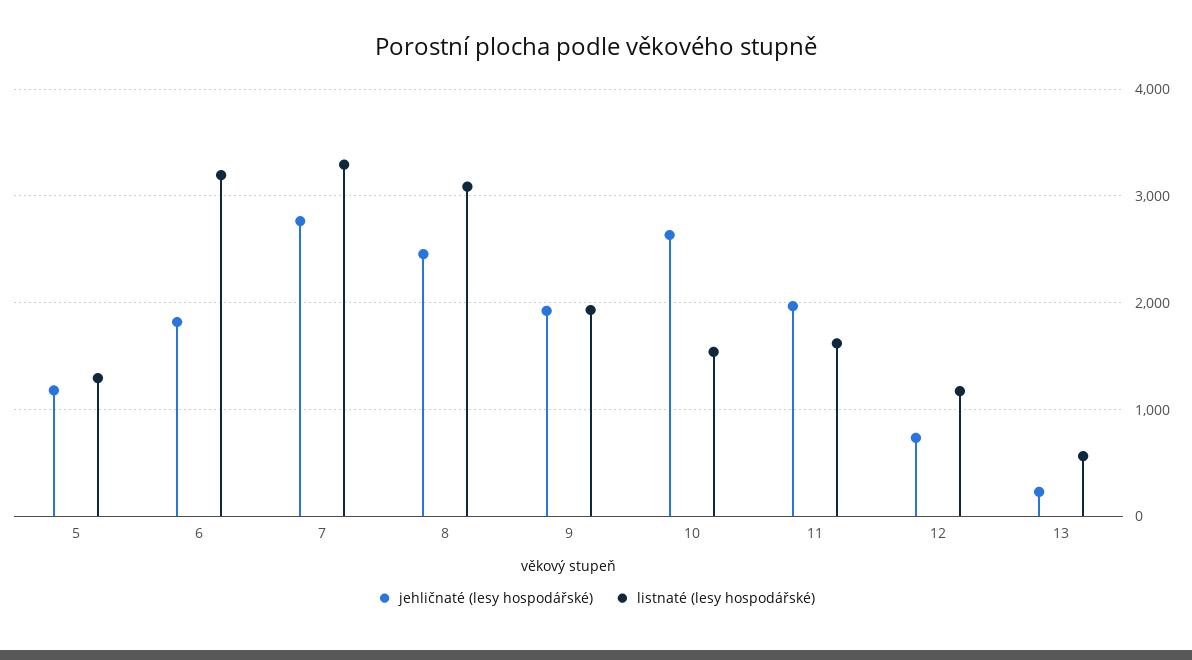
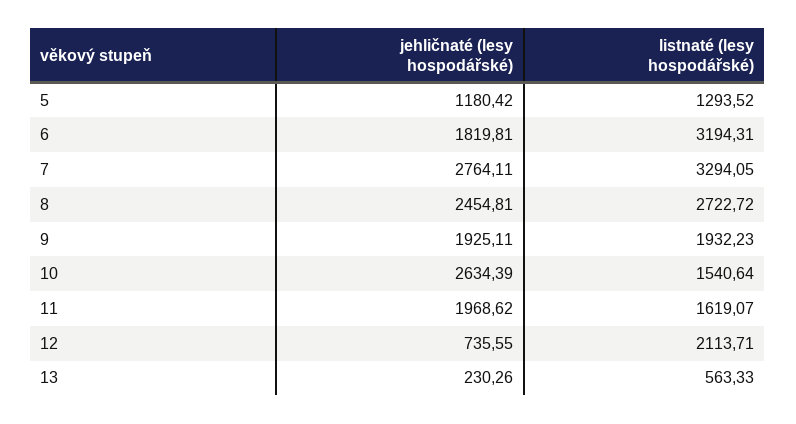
listnaté (lesy hospodářské), 8: 3100 -> 2722.72
listnaté (lesy hospodářské), 12: 1200 -> 2113.71

